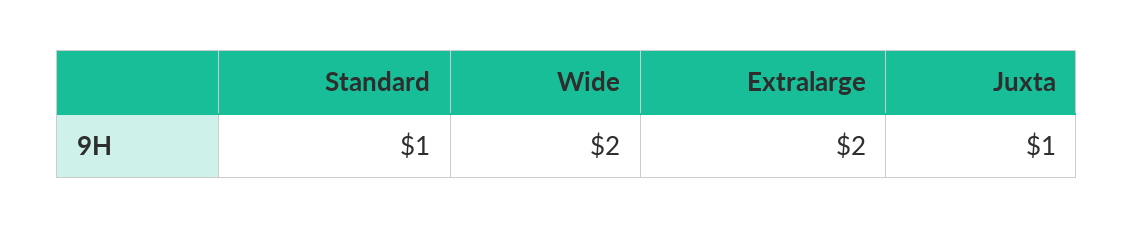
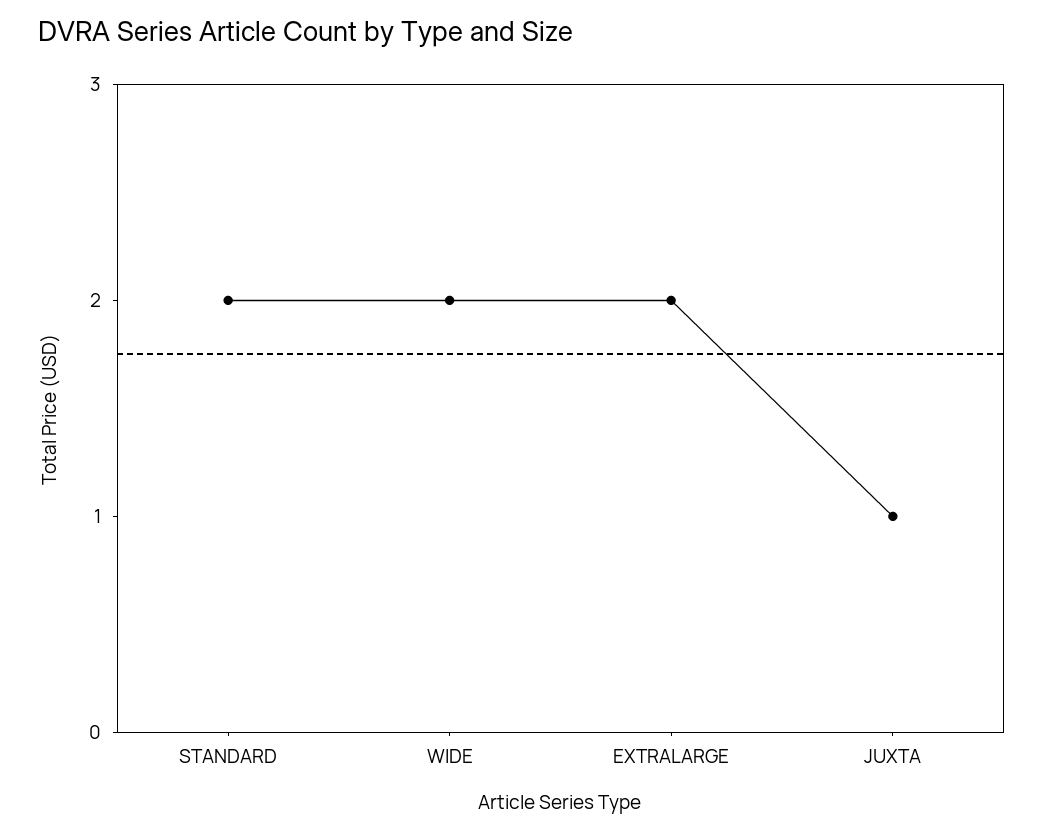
Standard: 1 -> 2

